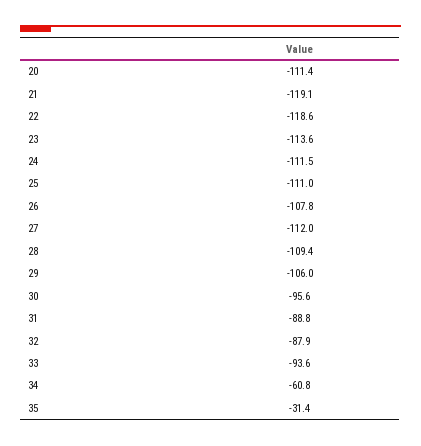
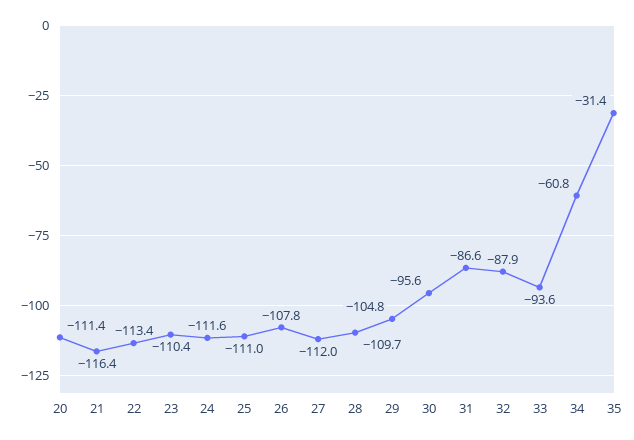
21: -119.1 -> -116.4
22: -118.6 -> -113.4
23: -113.6 -> -110.4
24: -111.5 -> -111.6
28: -109.4 -> -109.7
29: -106 -> -104.8
31: -88.8 -> -86.6

